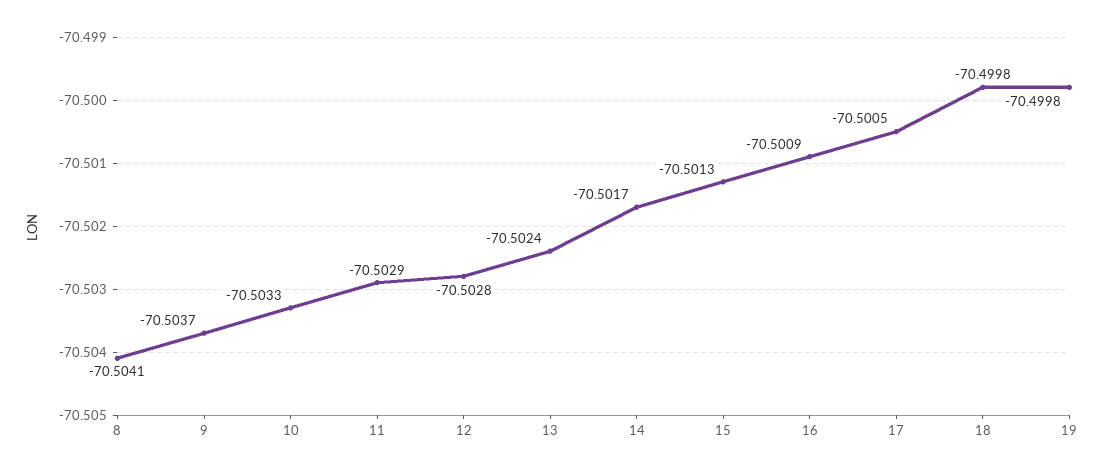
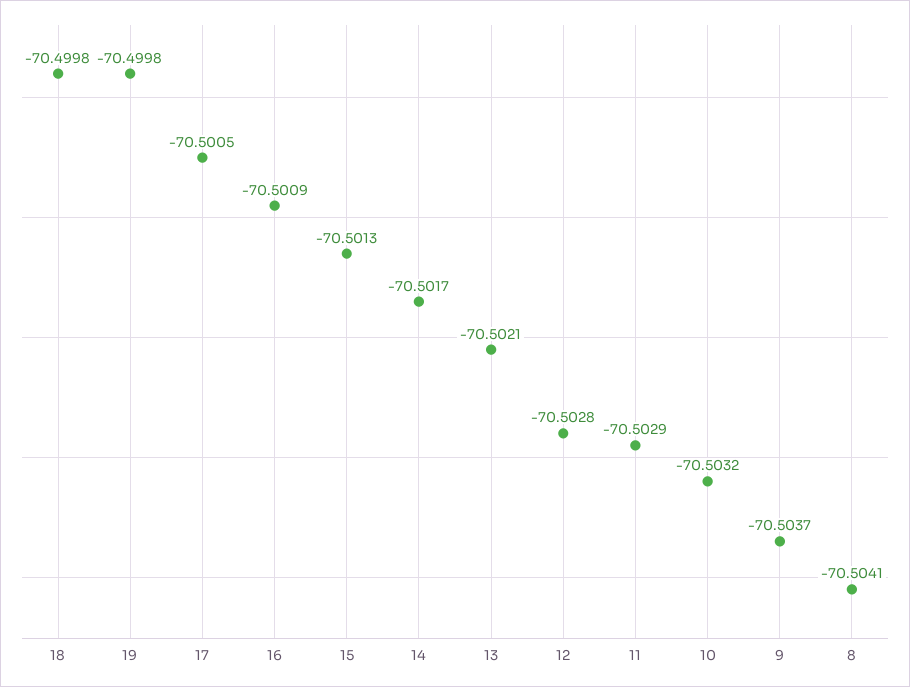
10: -70.5033 -> -70.5032
13: -70.5024 -> -70.5021

